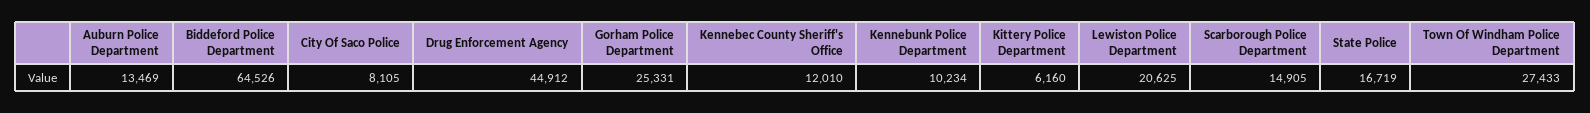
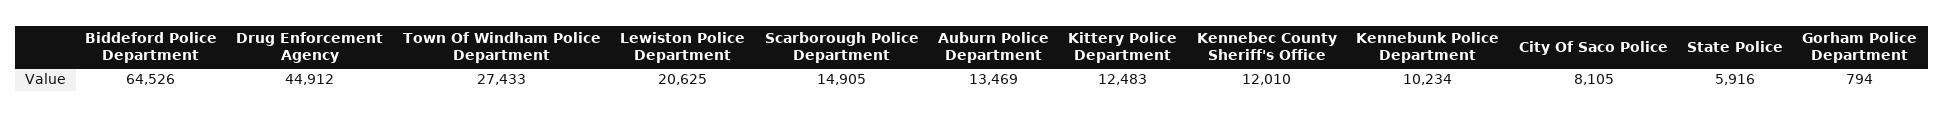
Gorham Police Department: 25331 -> 794
Kittery Police Department: 6160 -> 12483
State Police: 16719 -> 5916

